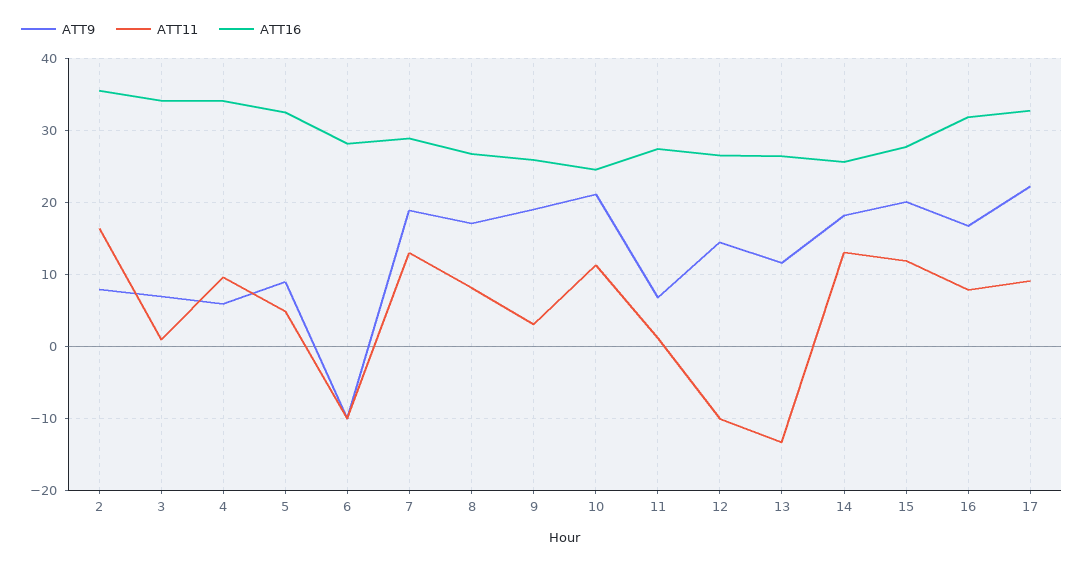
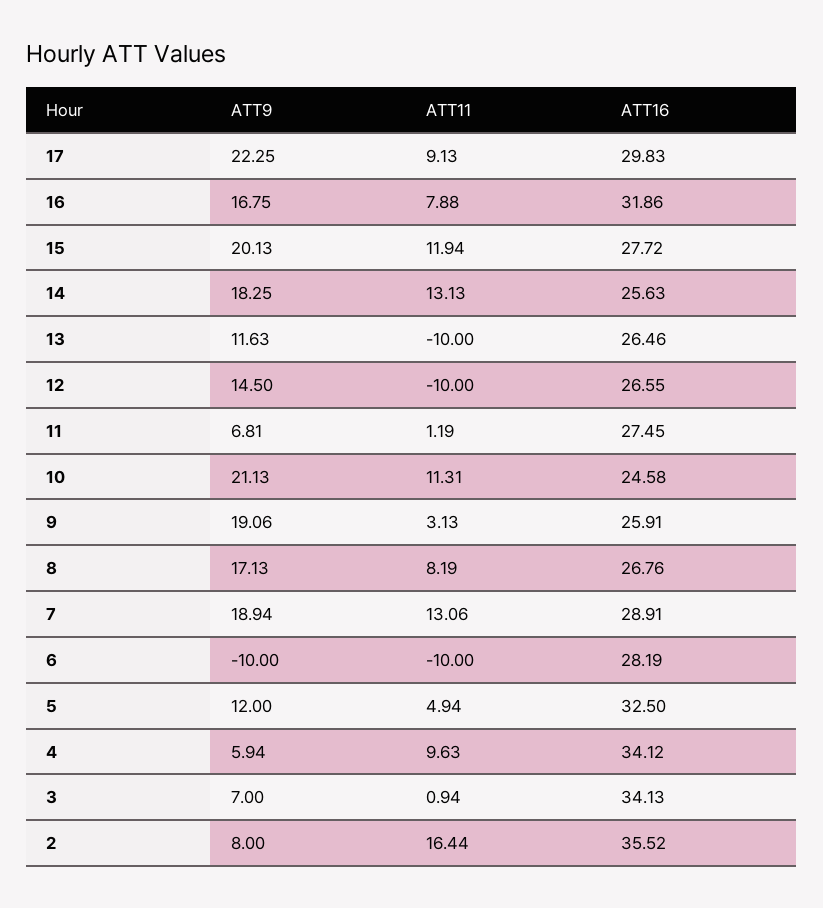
ATT9, 5: 9 -> 12
ATT11, 13: -13 -> -10
ATT16, 17: 33 -> 29.83

